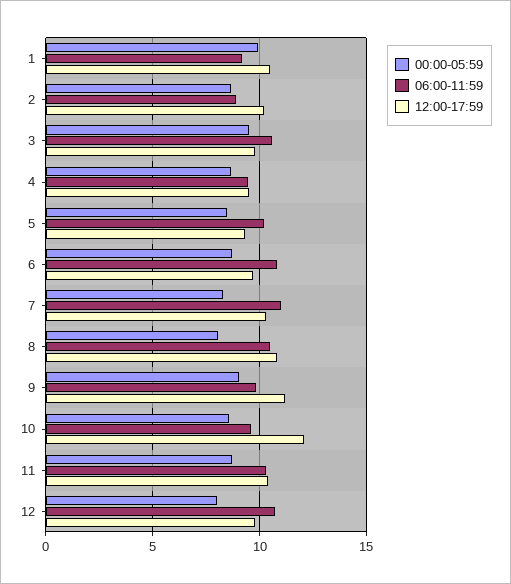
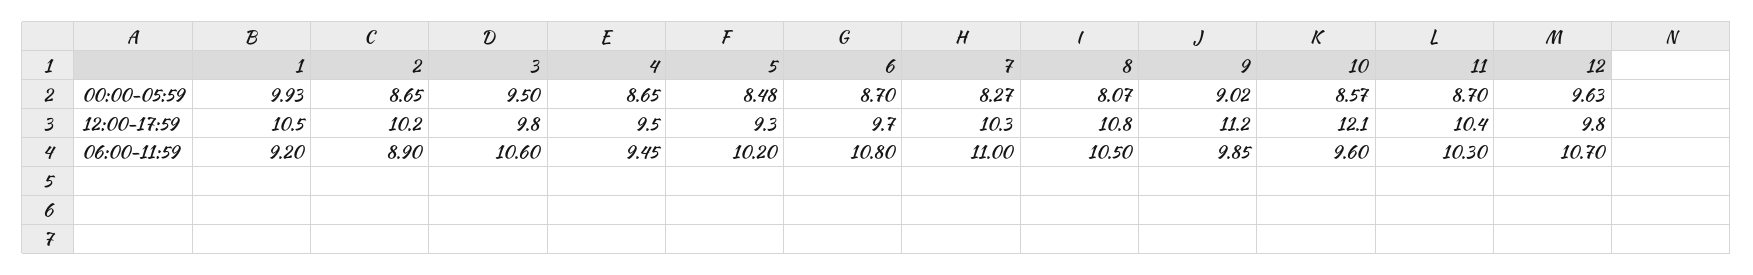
00:00-05:59, 12: 8 -> 9.63

